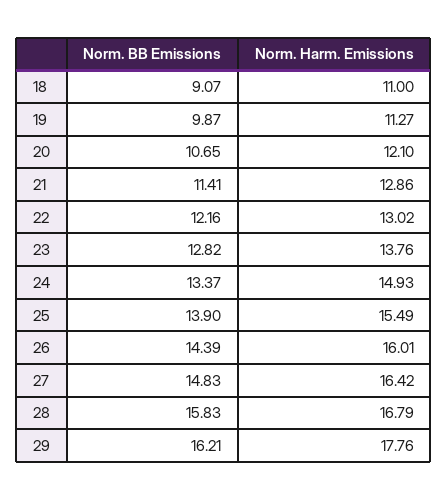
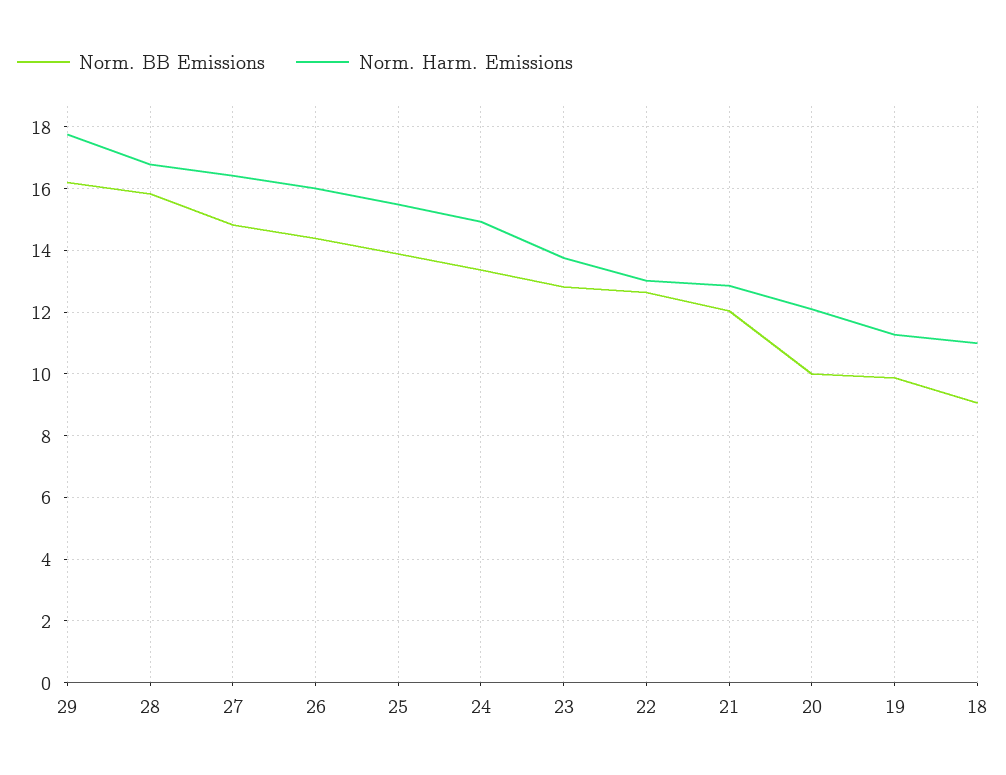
Norm. BB Emissions, 20: 10.65 -> 10
Norm. BB Emissions, 21: 11.41 -> 12
Norm. BB Emissions, 22: 12.16 -> 12.6

